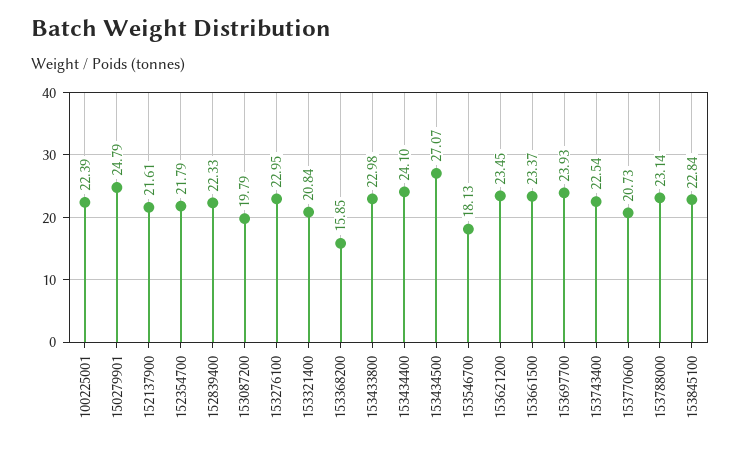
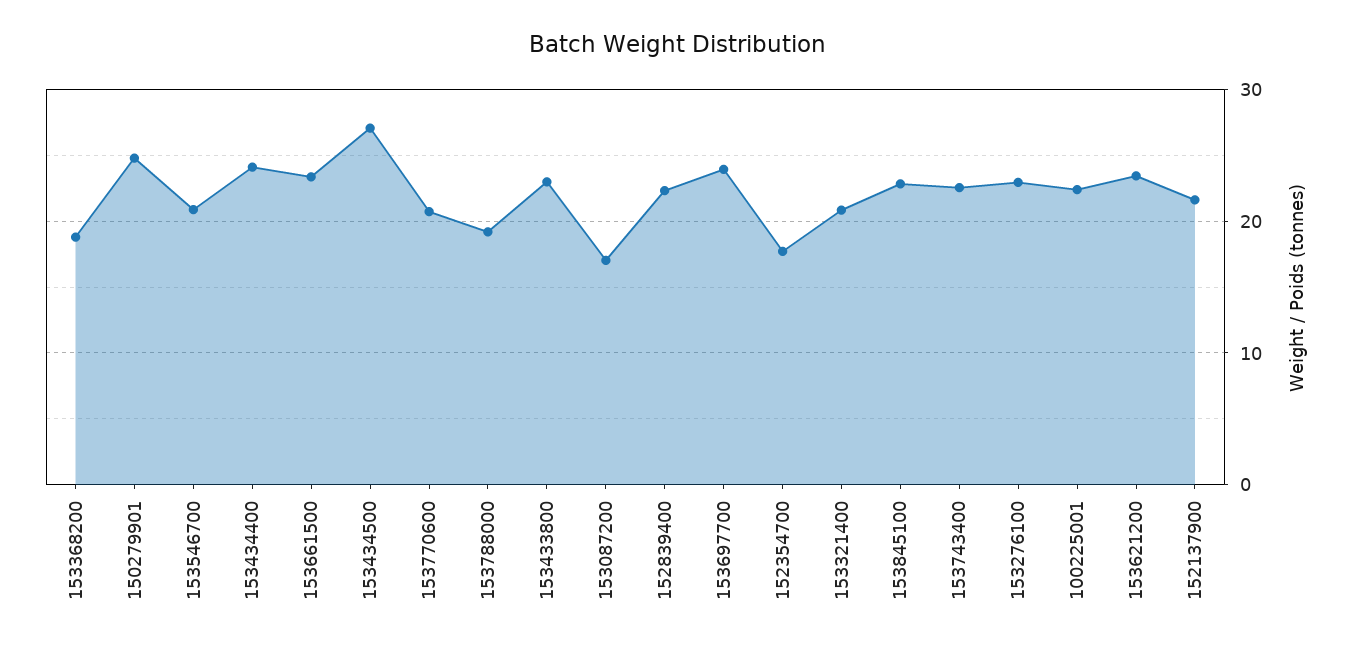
152354700: 21.79 -> 18
153087200: 19.79 -> 17
153368200: 15.85 -> 19
153546700: 18.13 -> 21
153788000: 23.14 -> 19

